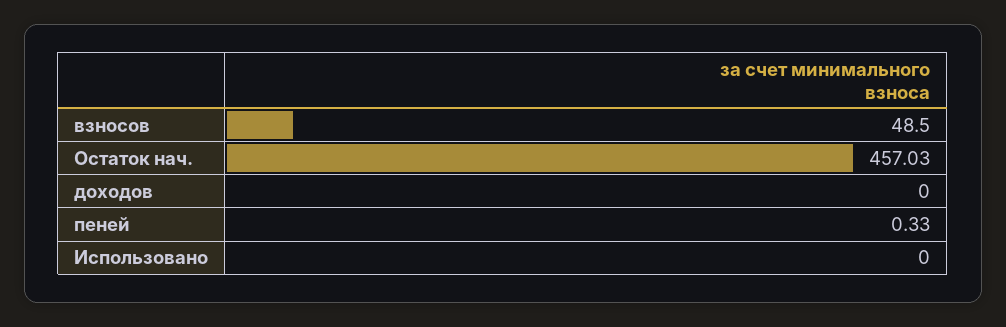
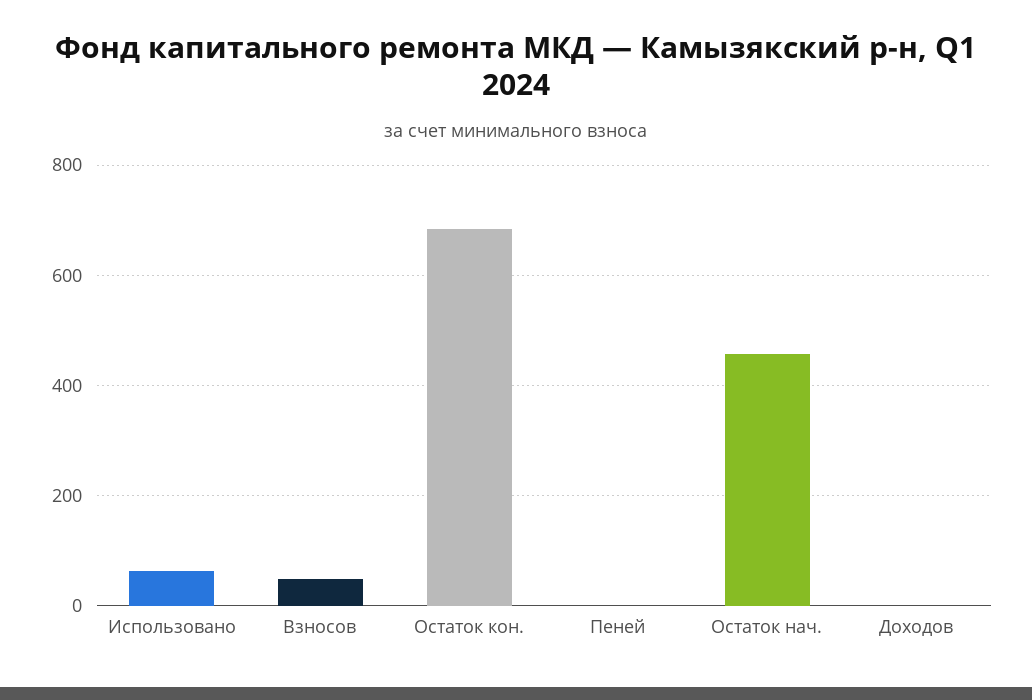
Использовано: 0 -> 60
Остаток кон.: none -> 680

